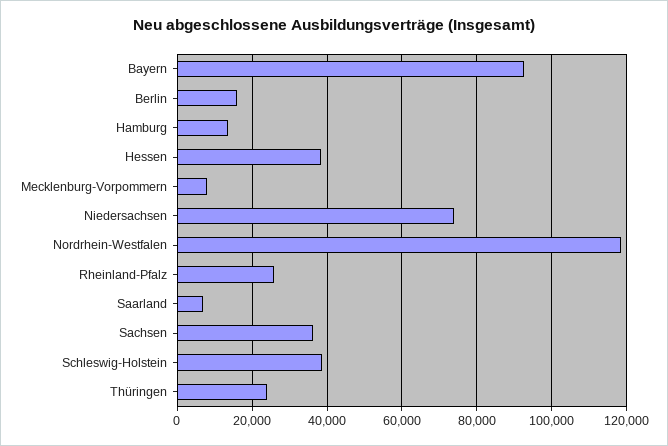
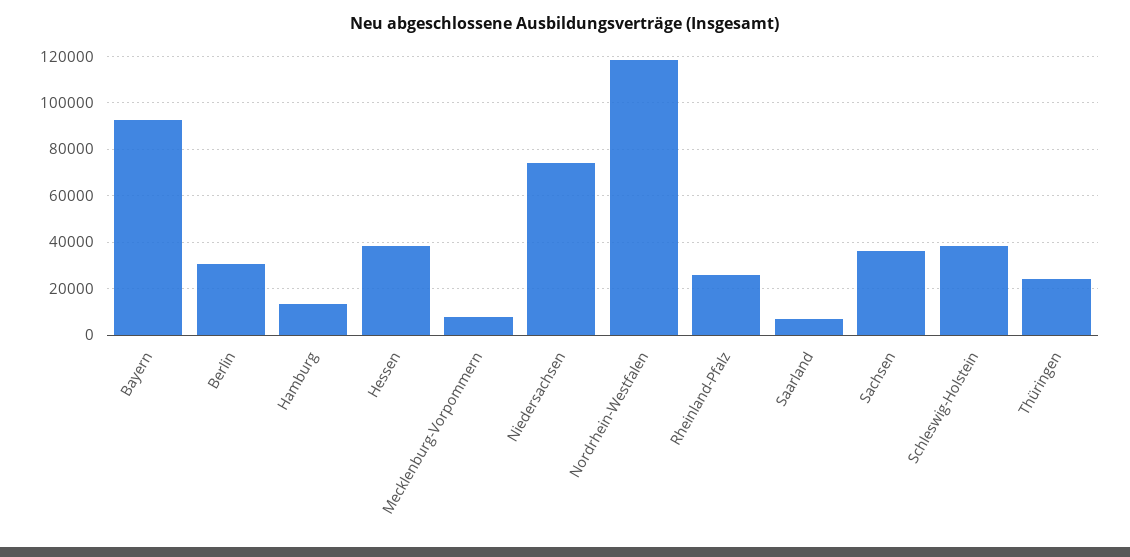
Berlin: 16000 -> 30000

